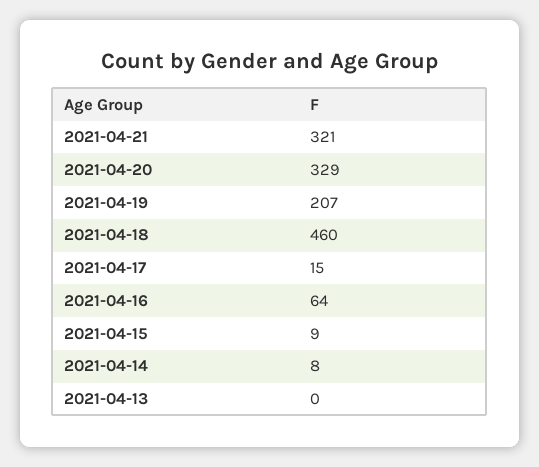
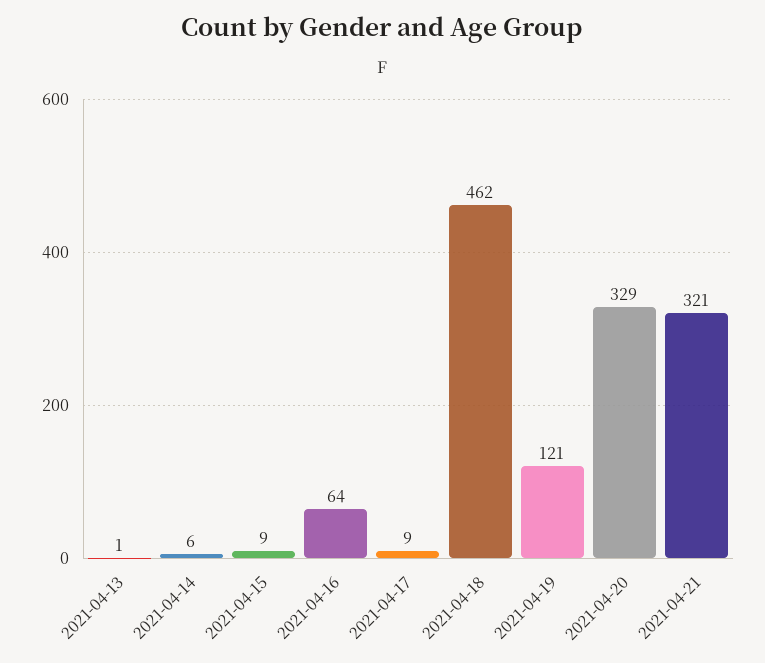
2021-04-19: 207 -> 121
2021-04-18: 460 -> 462
2021-04-17: 15 -> 9
2021-04-14: 8 -> 6
2021-04-13: 0 -> 1

